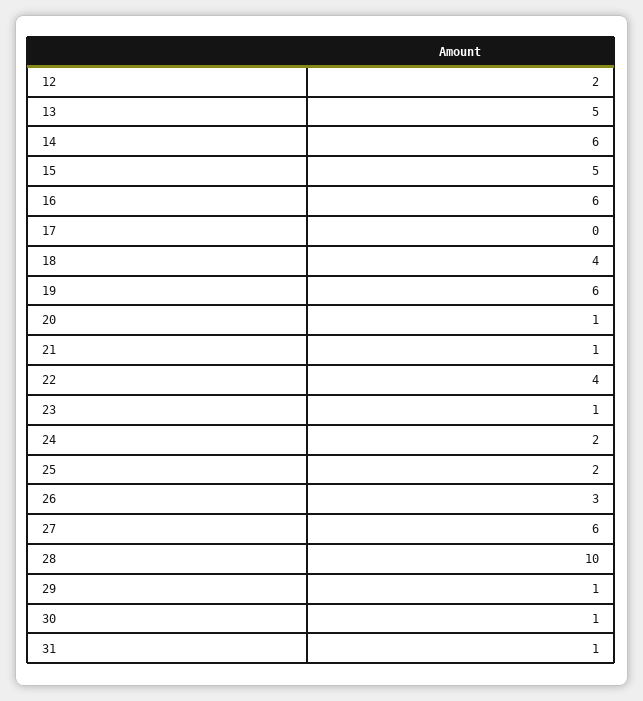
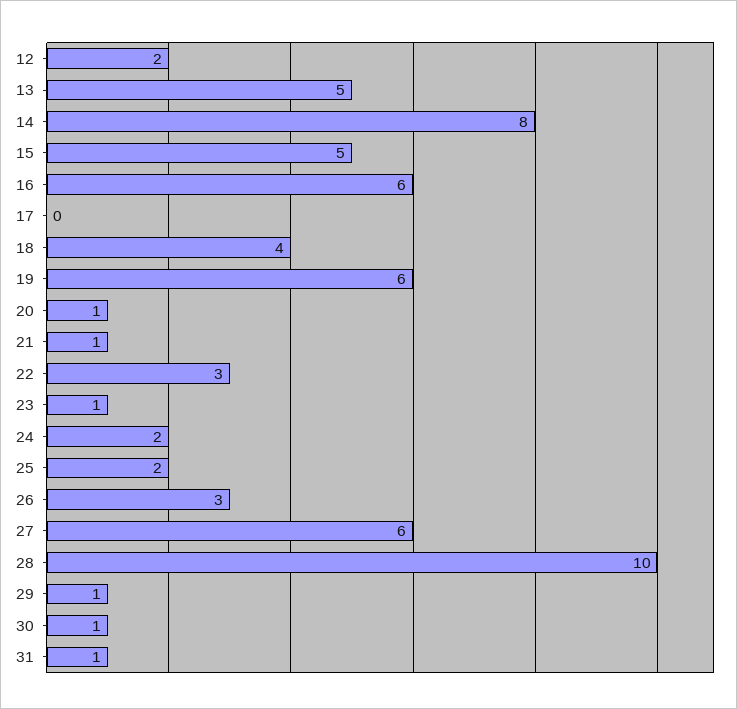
14: 6 -> 8
22: 4 -> 3

